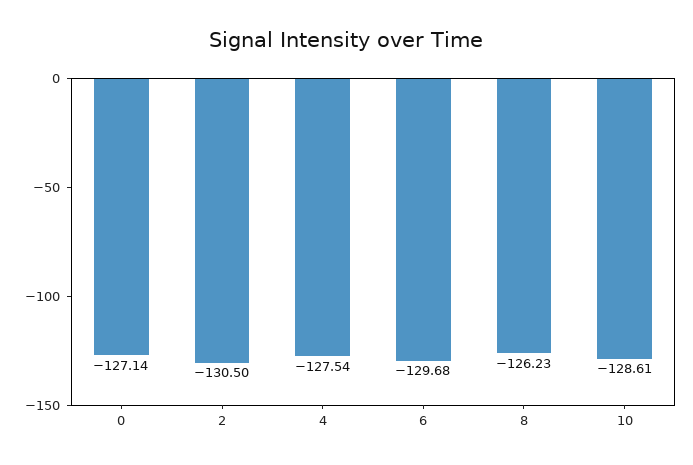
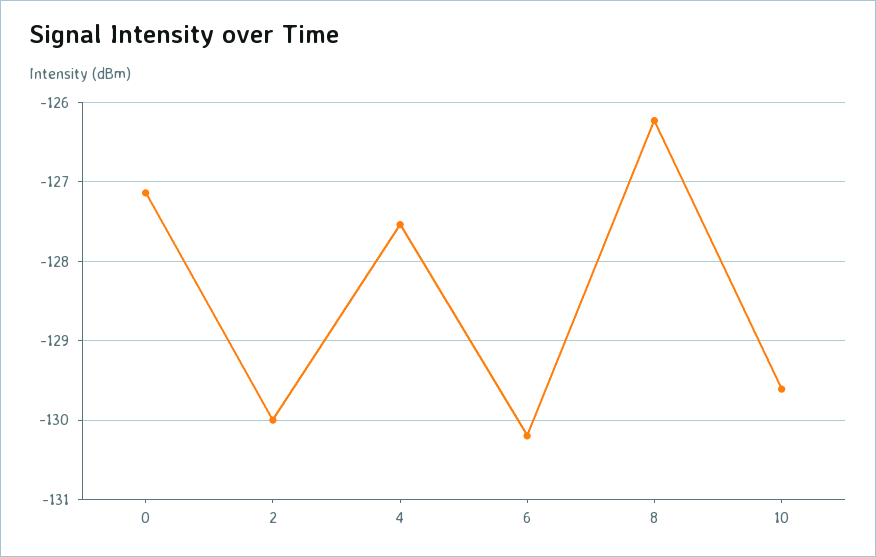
2: -130.5 -> -130
6: -129.68 -> -130.2
10: -128.61 -> -129.6

